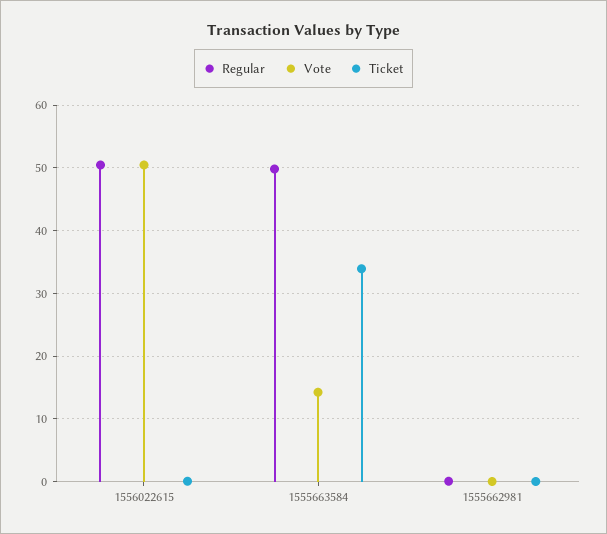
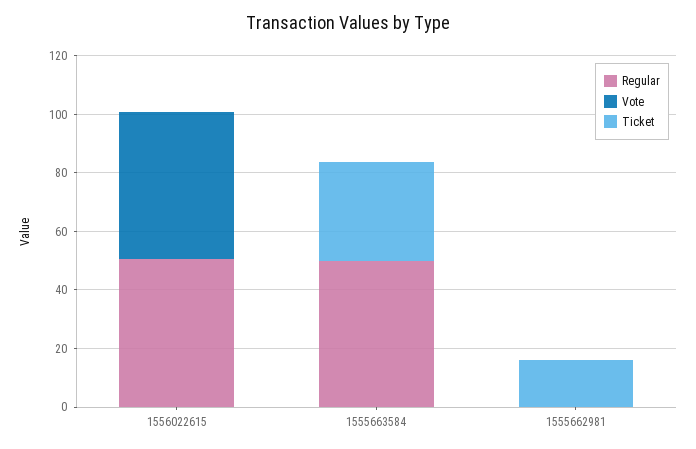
Vote, 1555663584: 14 -> 0
Ticket, 1555662981: 0 -> 15

